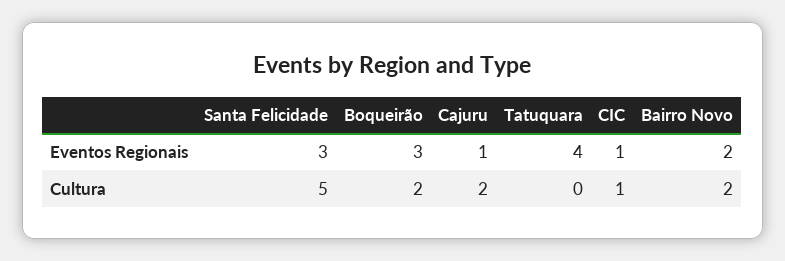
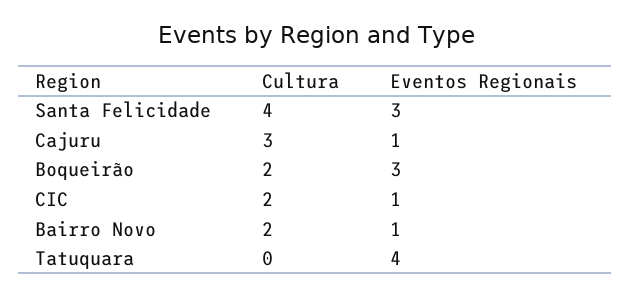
Bairro Novo, Eventos Regionais: 2 -> 1
Santa Felicidade, Cultura: 5 -> 4
Cajuru, Cultura: 2 -> 3
CIC, Cultura: 1 -> 2

